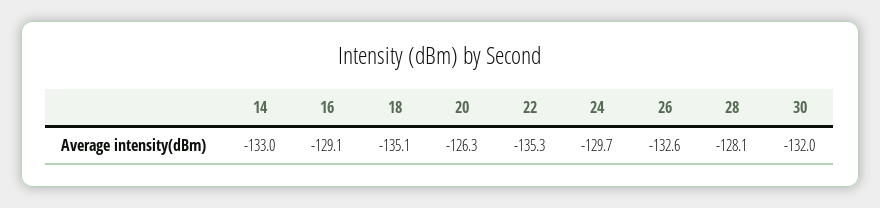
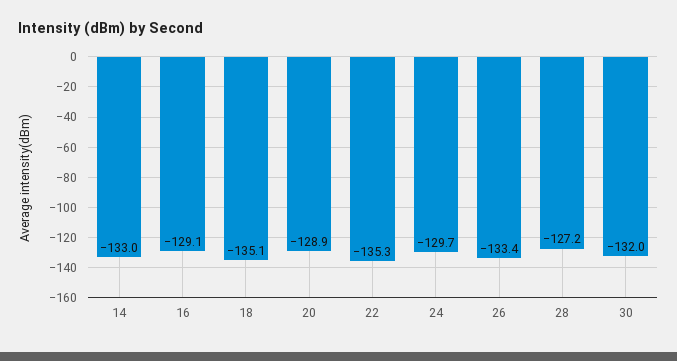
20: -126.3 -> -128.9
26: -132.6 -> -133.4
28: -128.1 -> -127.2

